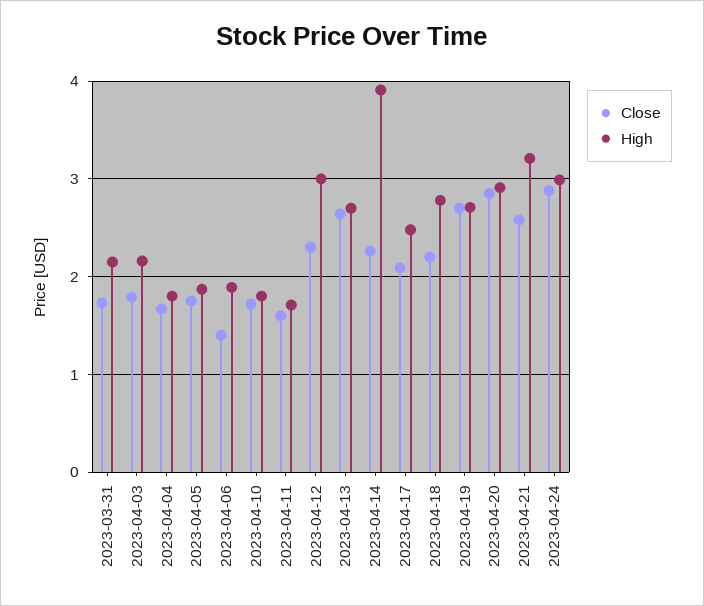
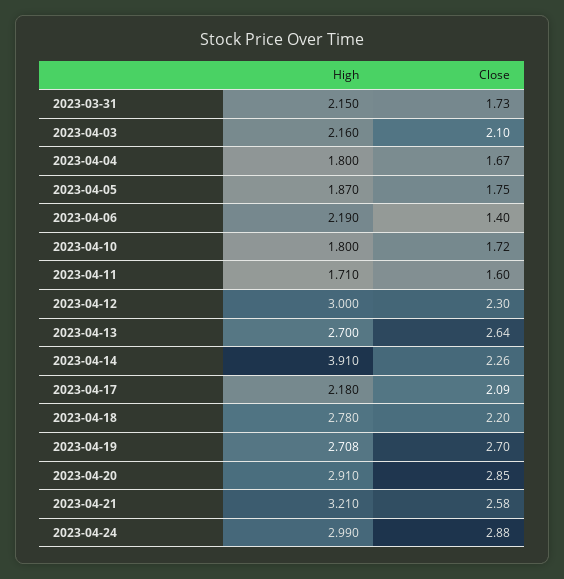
Close, 2023-04-03: 1.8 -> 2.1
High, 2023-04-06: 1.9 -> 2.19
High, 2023-04-17: 2.5 -> 2.18

